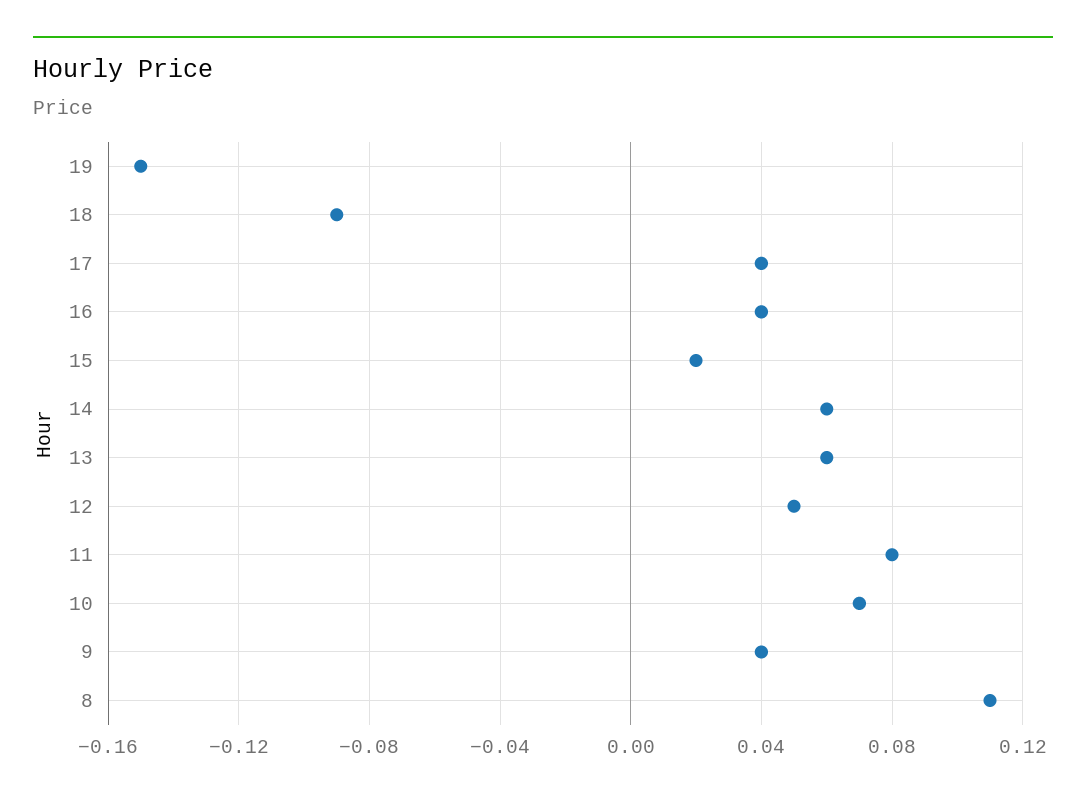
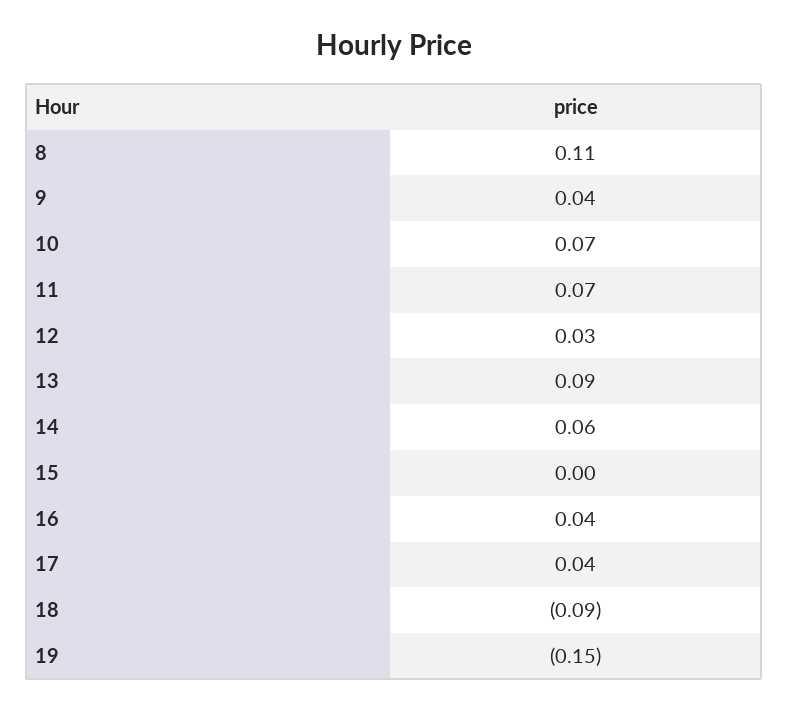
15: 0.02 -> 0
13: 0.06 -> 0.09
12: 0.05 -> 0.03
11: 0.08 -> 0.07

